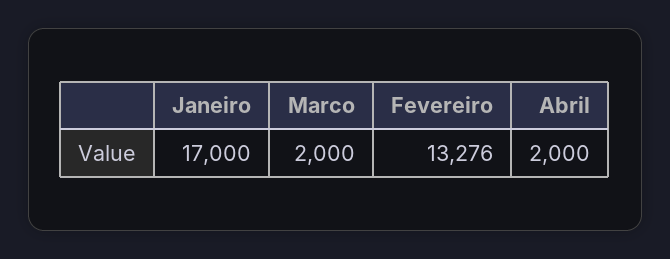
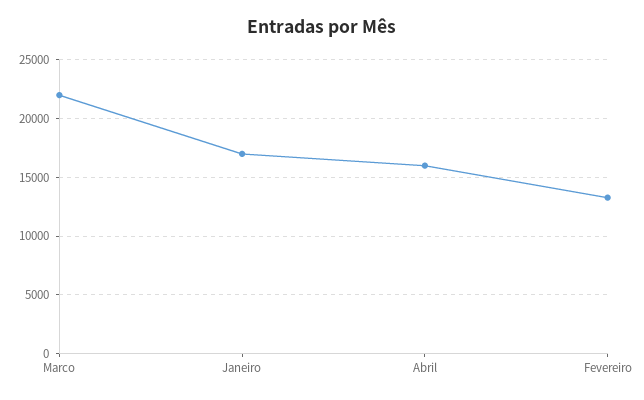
Marco: 2000 -> 22000
Abril: 2000 -> 16000

